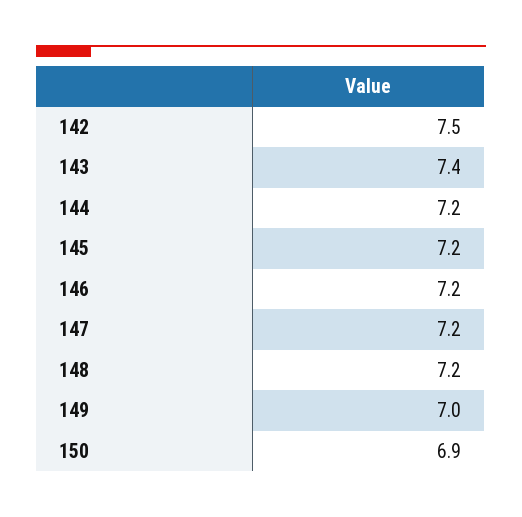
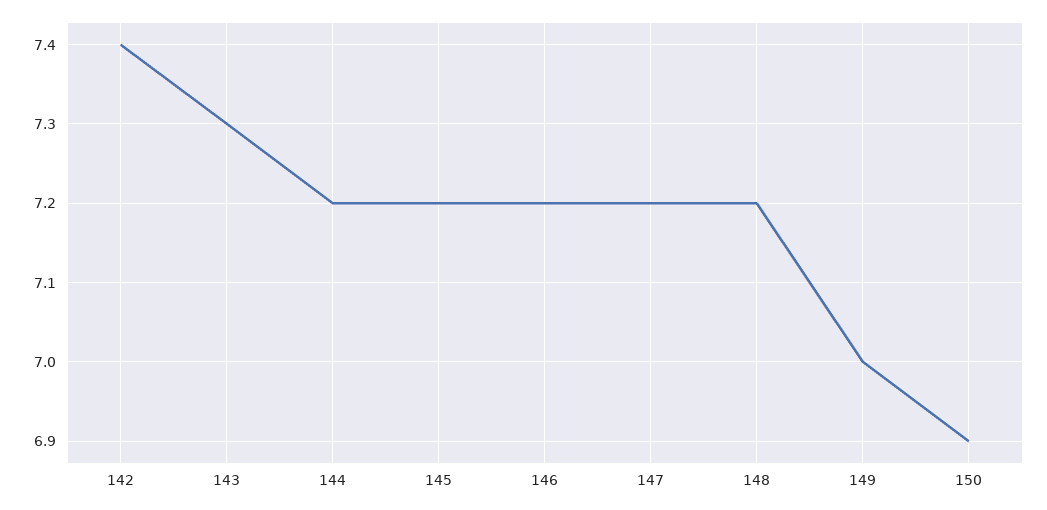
142: 7.5 -> 7.4
143: 7.4 -> 7.3

